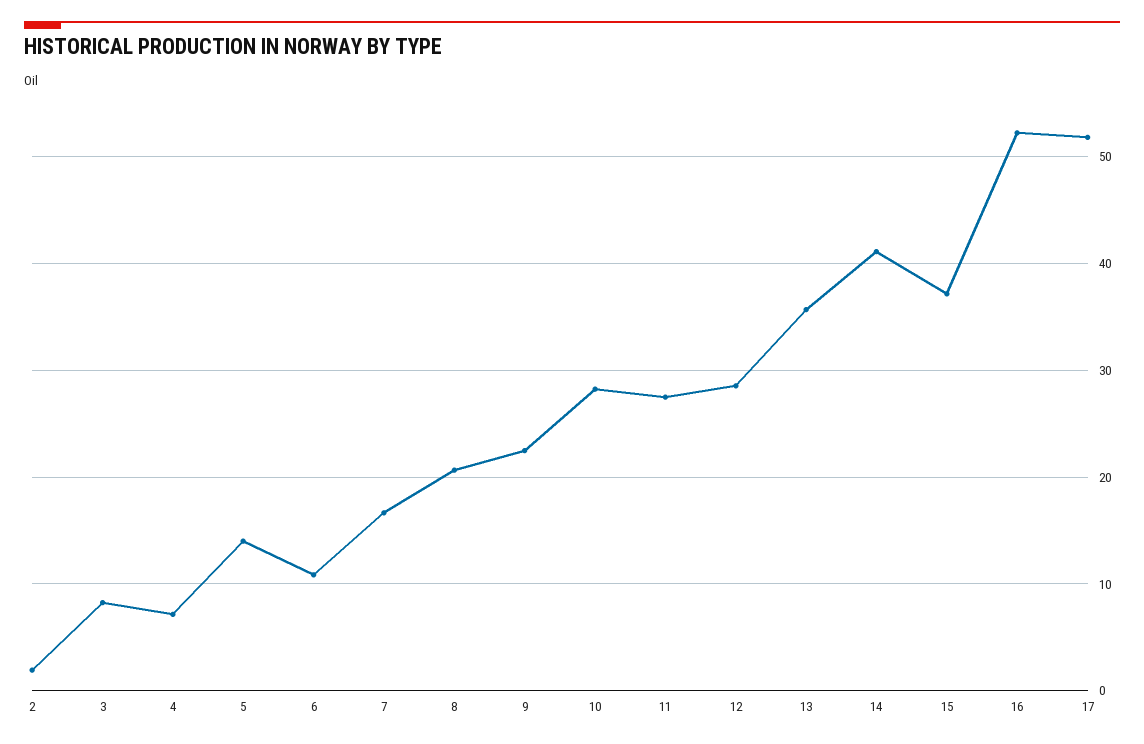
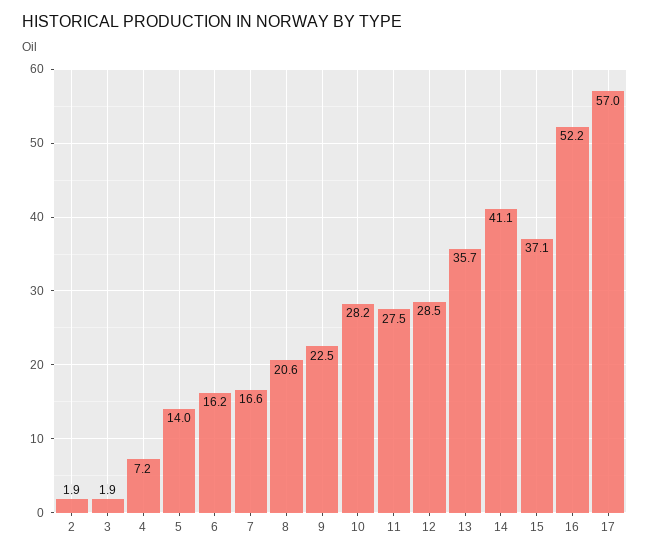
3: 8 -> 1.9
6: 11 -> 16.2
17: 52 -> 57

